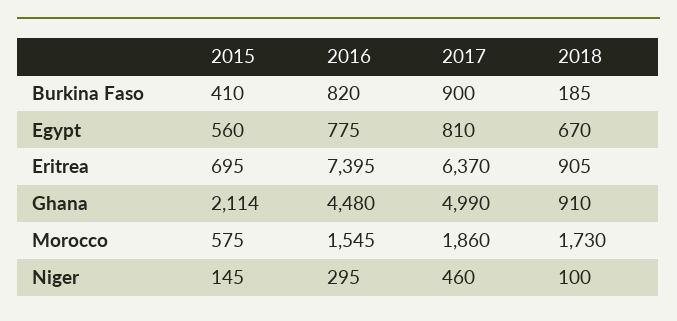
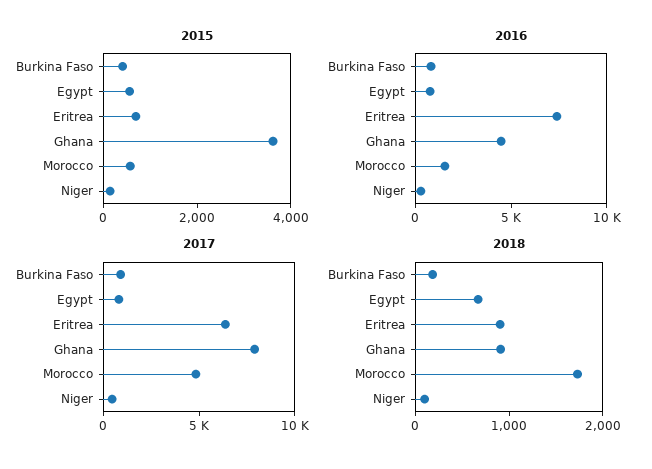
2015, Ghana: 2114 -> 3500
2017, Ghana: 4990 -> 8000
2017, Morocco: 1860 -> 5000

